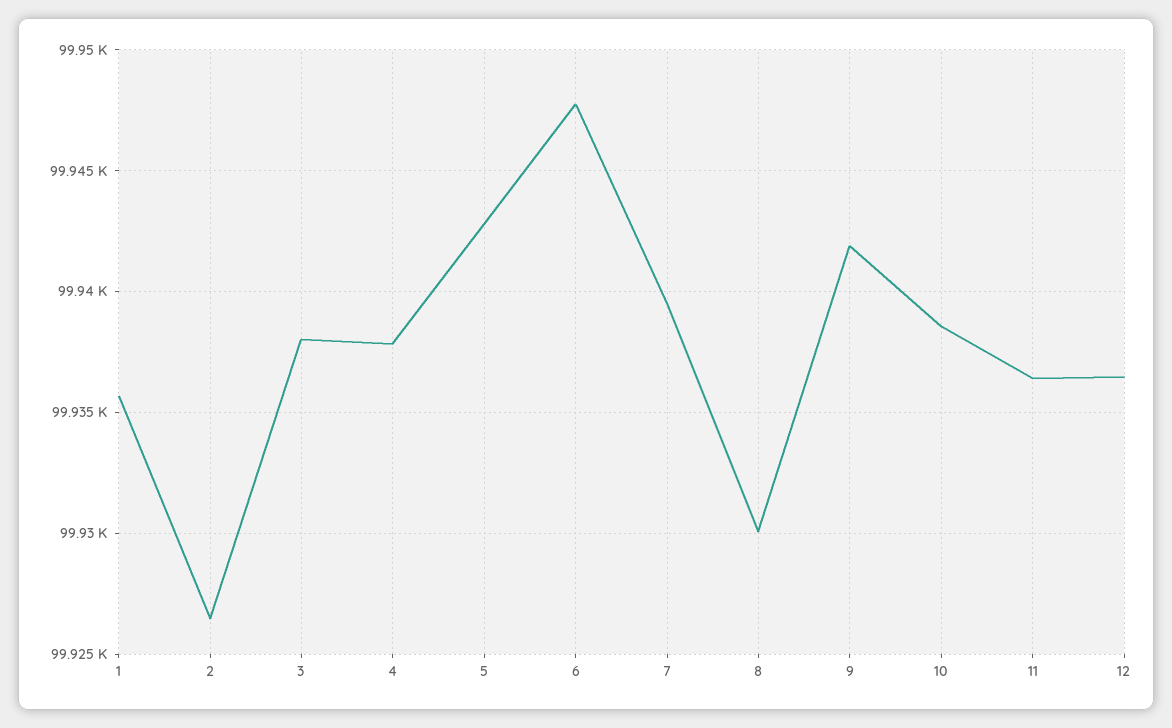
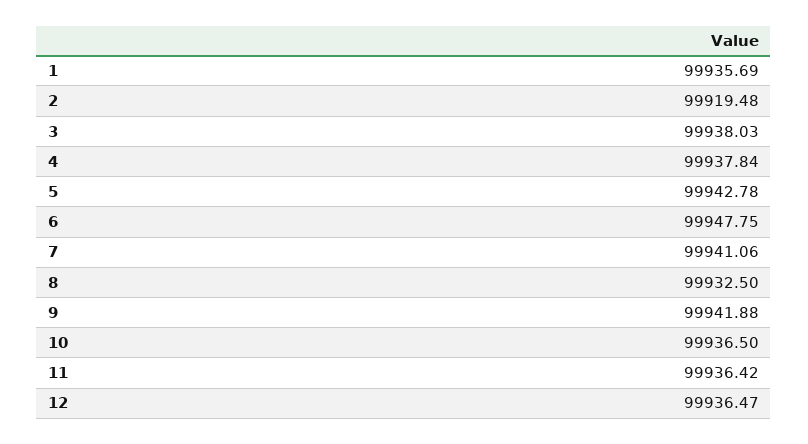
2: 99926.5 -> 99919.48
7: 99939.5 -> 99941.06
8: 99930 -> 99932.5
10: 99938.5 -> 99936.5

